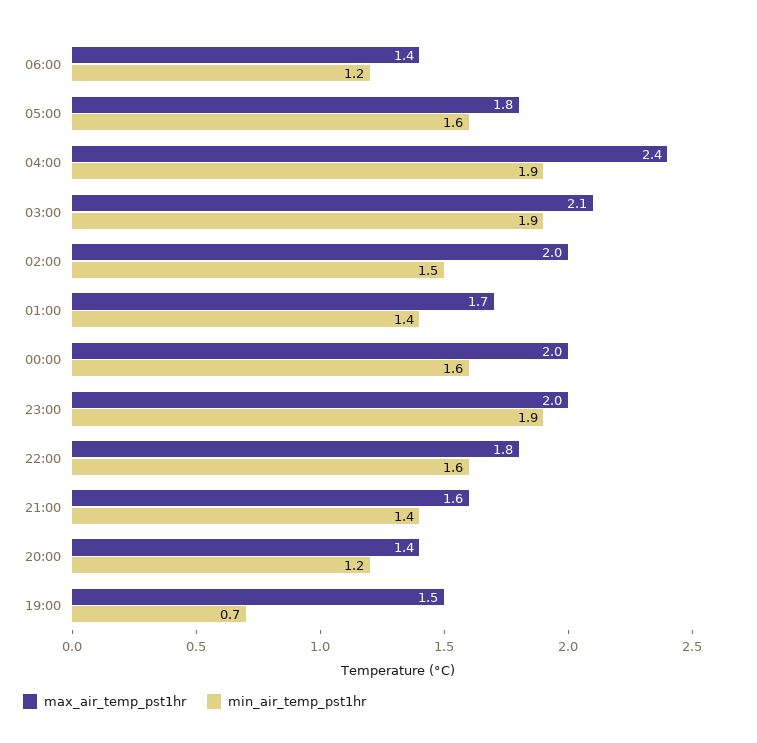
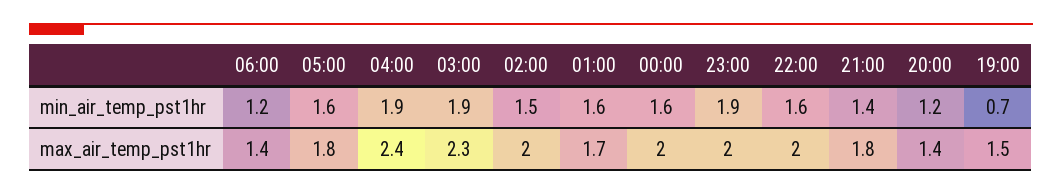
max_air_temp_pst1hr, 03:00: 2.1 -> 2.3
min_air_temp_pst1hr, 01:00: 1.4 -> 1.6
max_air_temp_pst1hr, 22:00: 1.8 -> 2
max_air_temp_pst1hr, 21:00: 1.6 -> 1.8

